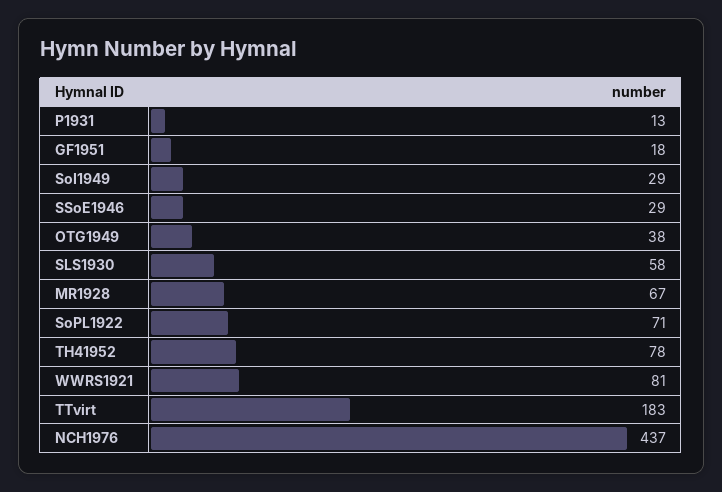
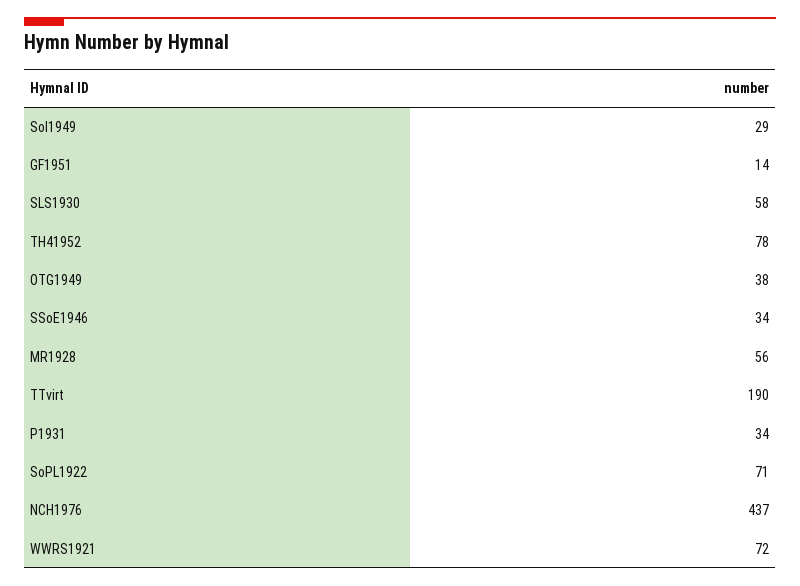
P1931: 13 -> 34
GF1951: 18 -> 14
SSoE1946: 29 -> 34
MR1928: 67 -> 56
WWRS1921: 81 -> 72
TTvirt: 183 -> 190

